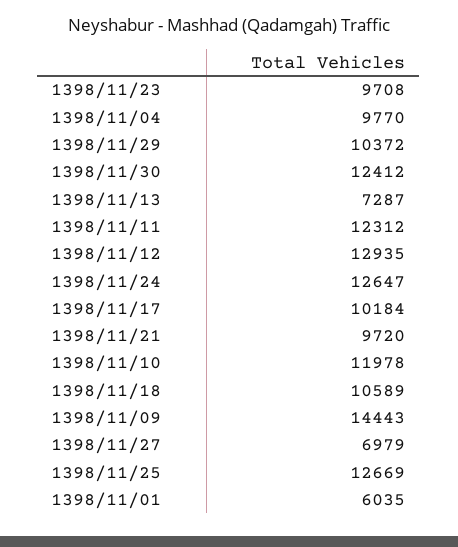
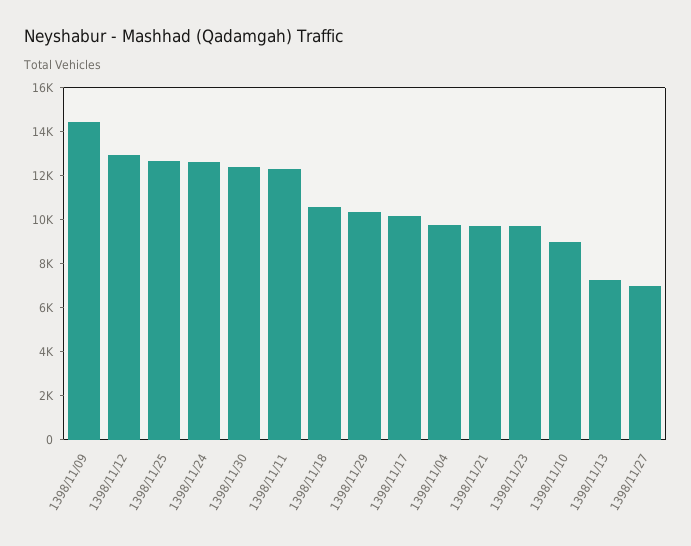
1398/11/10: 11978 -> 9000
1398/11/01: 6035 -> none

